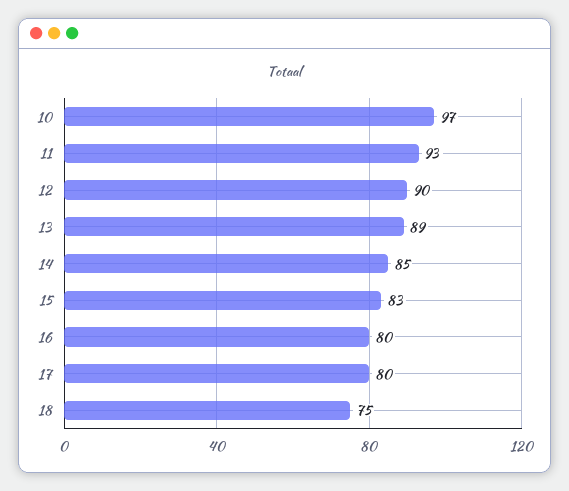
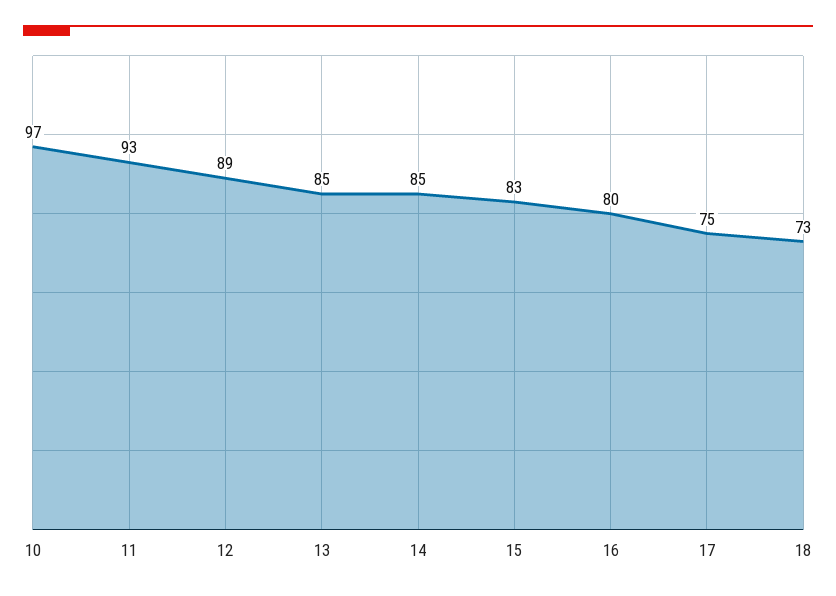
12: 90 -> 89
13: 89 -> 85
17: 80 -> 75
18: 75 -> 73

